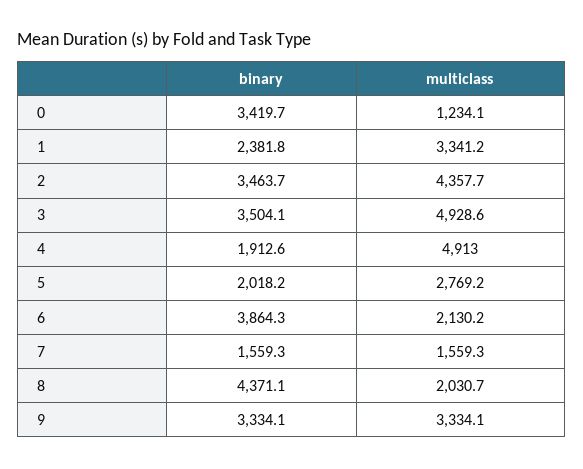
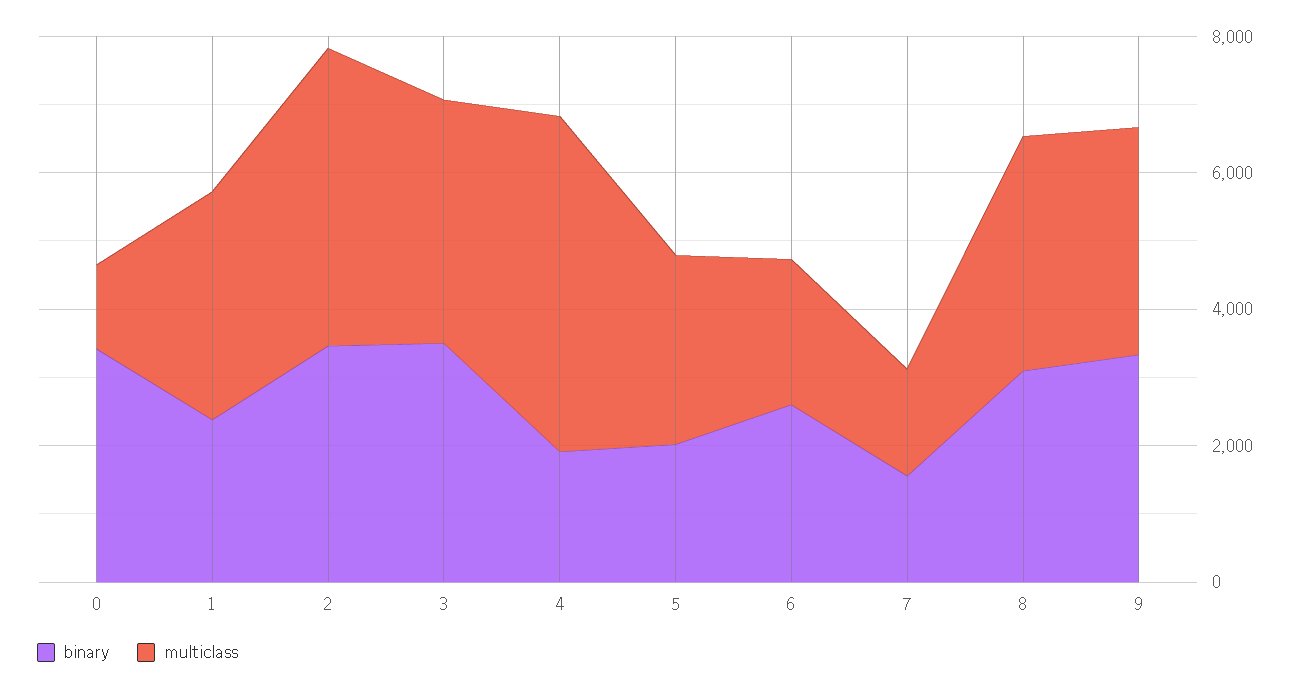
multiclass, 3: 4928.6 -> 3500
binary, 6: 3864.3 -> 2500
binary, 8: 4371.1 -> 3000
multiclass, 8: 2030.7 -> 3500

